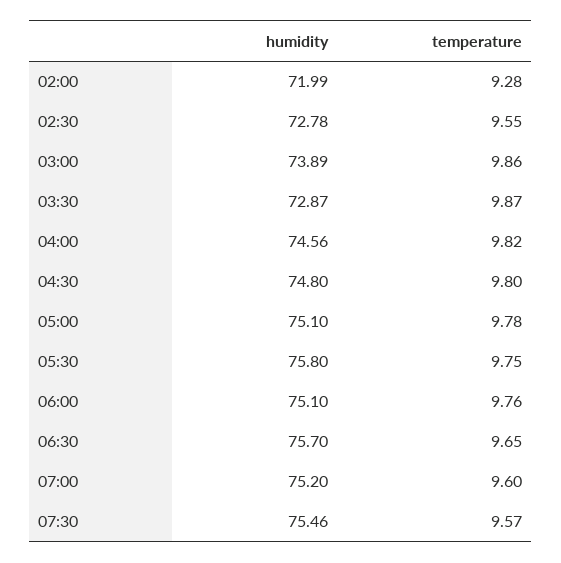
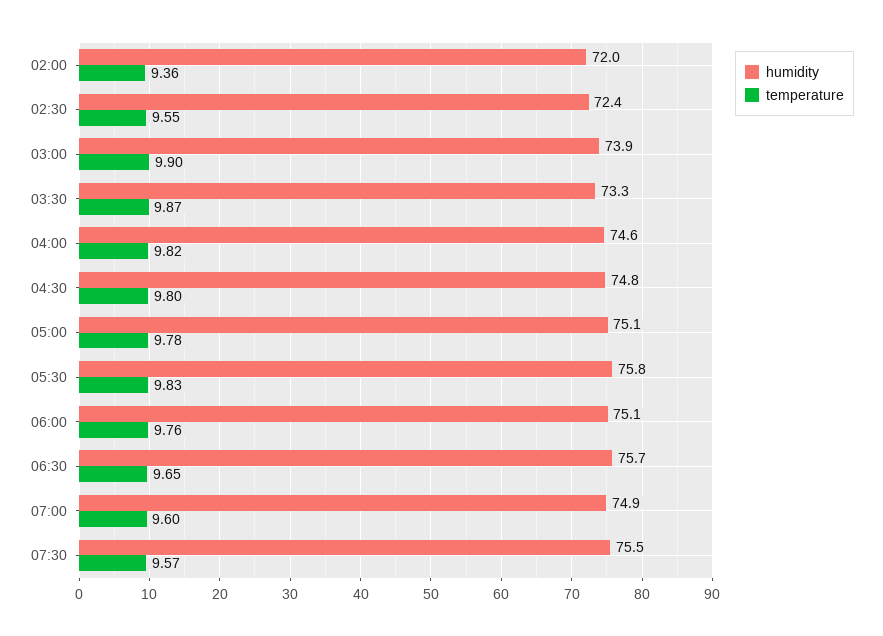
temperature, 02:00: 9.28 -> 9.36
humidity, 02:30: 72.78 -> 72.4
temperature, 03:00: 9.86 -> 9.9
humidity, 03:30: 72.87 -> 73.3
temperature, 05:30: 9.75 -> 9.83
humidity, 07:00: 75.2 -> 74.9

